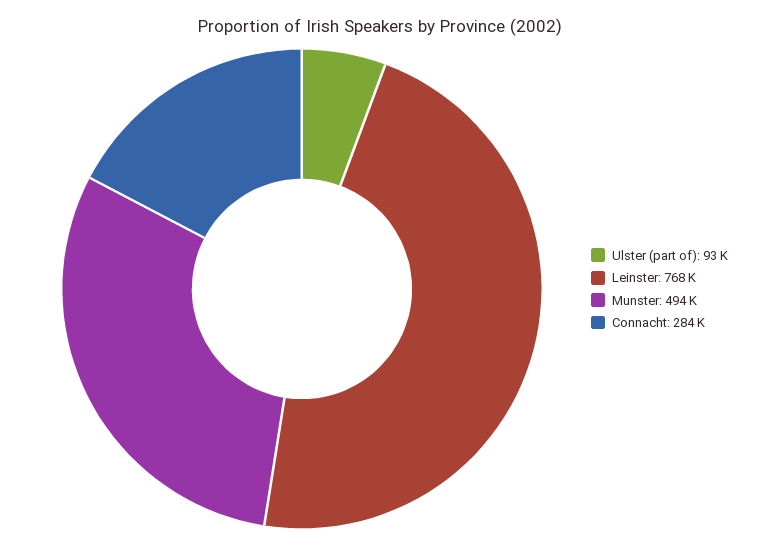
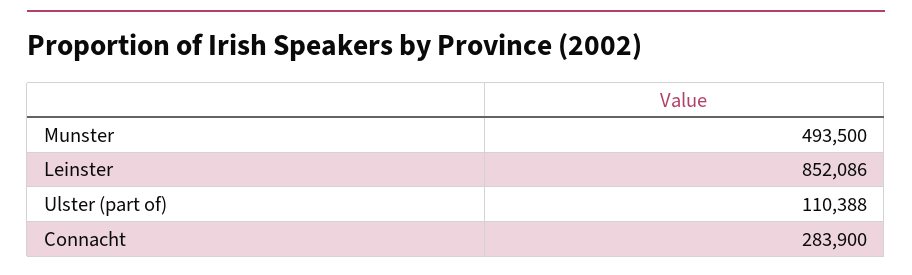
Ulster (part of): 93000 -> 110388
Leinster: 768000 -> 852086

